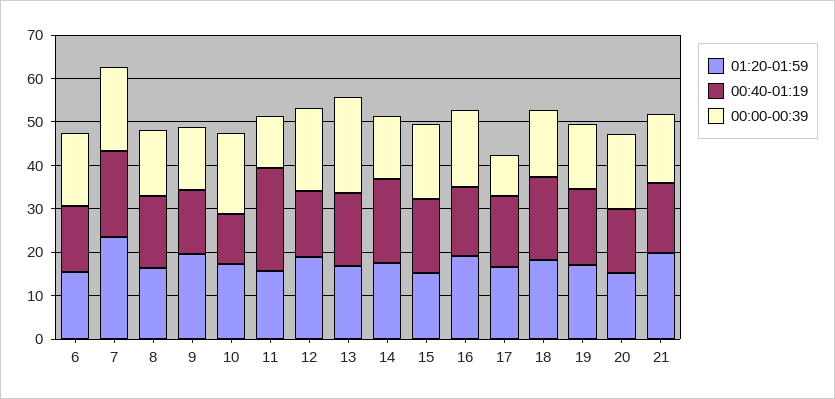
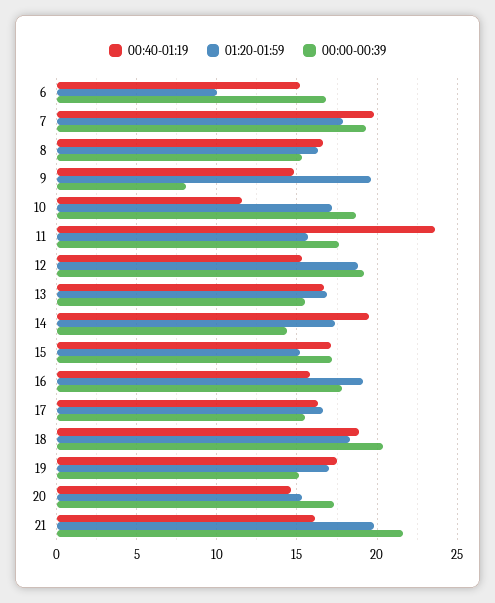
01:20-01:59, 6: 16 -> 10
01:20-01:59, 7: 24 -> 18
00:00-00:39, 9: 14 -> 8
00:00-00:39, 11: 12 -> 17.5
00:00-00:39, 13: 22 -> 15.5
00:00-00:39, 17: 10 -> 15.5
00:00-00:39, 18: 16 -> 20.5
00:00-00:39, 21: 16 -> 21.5

